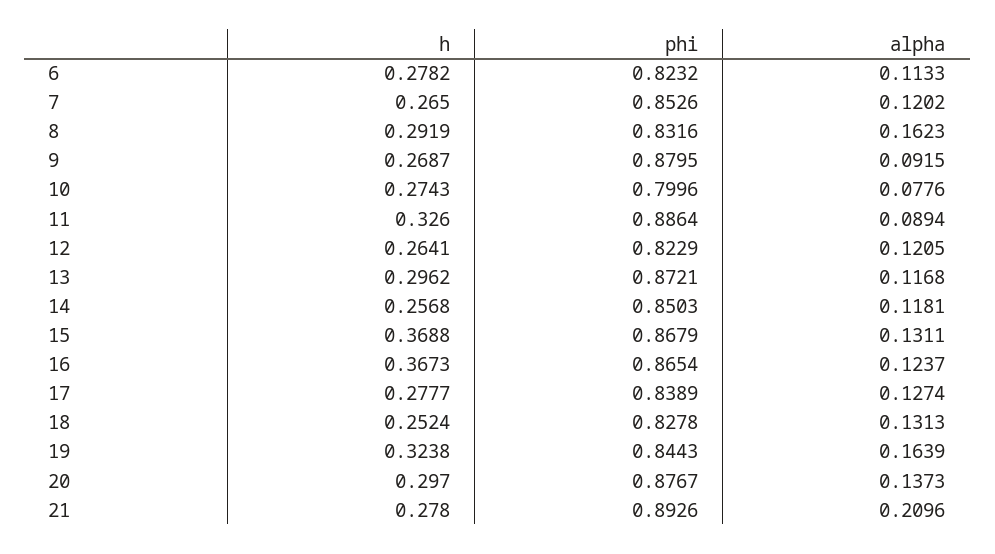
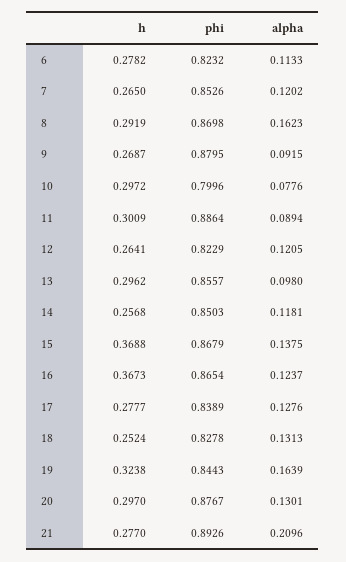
phi, 8: 0.8316 -> 0.8698
h, 10: 0.2743 -> 0.2972
h, 11: 0.326 -> 0.3009
phi, 13: 0.8721 -> 0.8557
alpha, 13: 0.1168 -> 0.098
alpha, 15: 0.1311 -> 0.1375
alpha, 17: 0.1274 -> 0.1276
alpha, 20: 0.1373 -> 0.1301
h, 21: 0.278 -> 0.277

